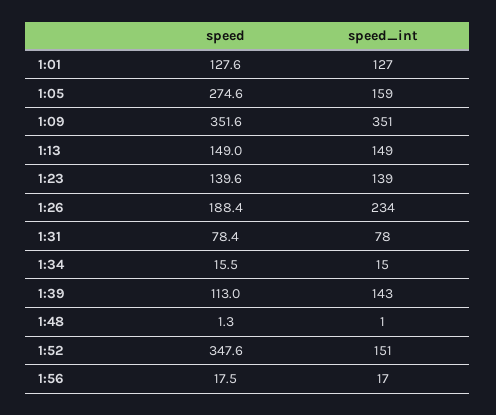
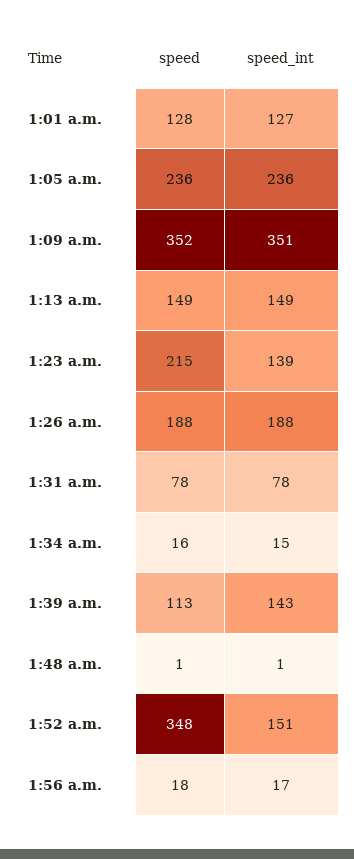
speed, 1:05: 274.6 -> 236
speed_int, 1:05: 159 -> 236
speed, 1:23: 139.6 -> 215
speed_int, 1:26: 234 -> 188

